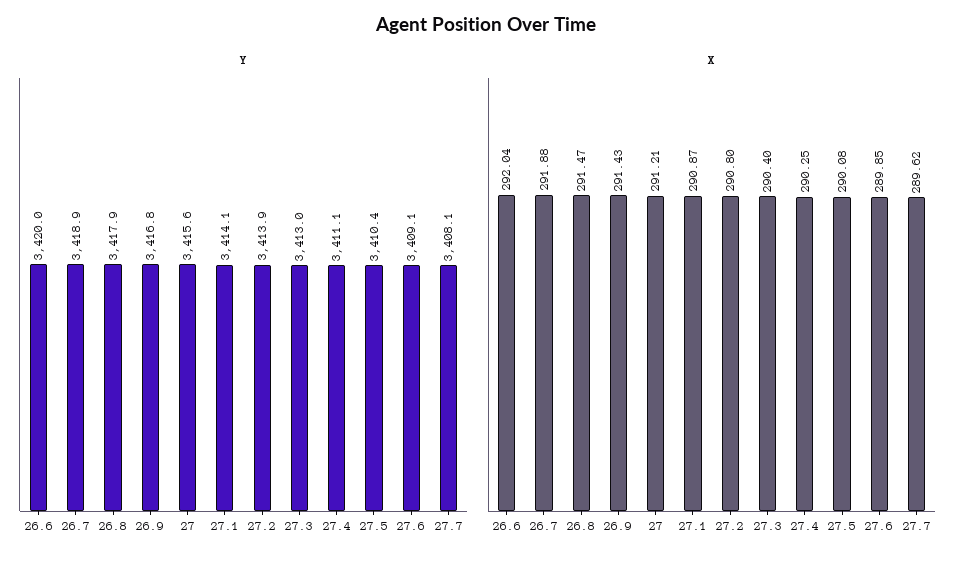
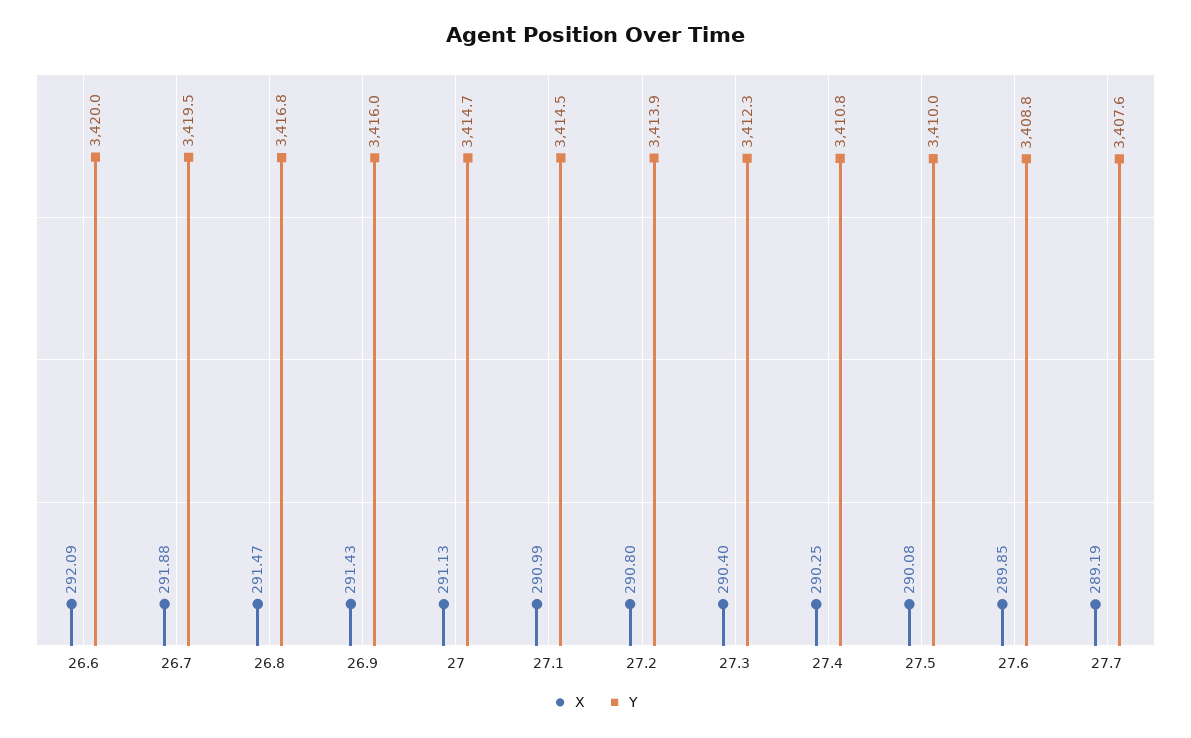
Y, 26.7: 3418.9 -> 3419.5
Y, 26.8: 3417.9 -> 3416.8
Y, 26.9: 3416.8 -> 3416
Y, 27: 3415.6 -> 3414.7
Y, 27.1: 3414.1 -> 3414.5
Y, 27.3: 3413 -> 3412.3
Y, 27.4: 3411.1 -> 3410.8
Y, 27.5: 3410.4 -> 3410
Y, 27.6: 3409.1 -> 3408.8
Y, 27.7: 3408.1 -> 3407.6
X, 26.6: 292.04 -> 292.09
X, 27: 291.21 -> 291.13
X, 27.1: 290.87 -> 290.99
X, 27.7: 289.62 -> 289.19

